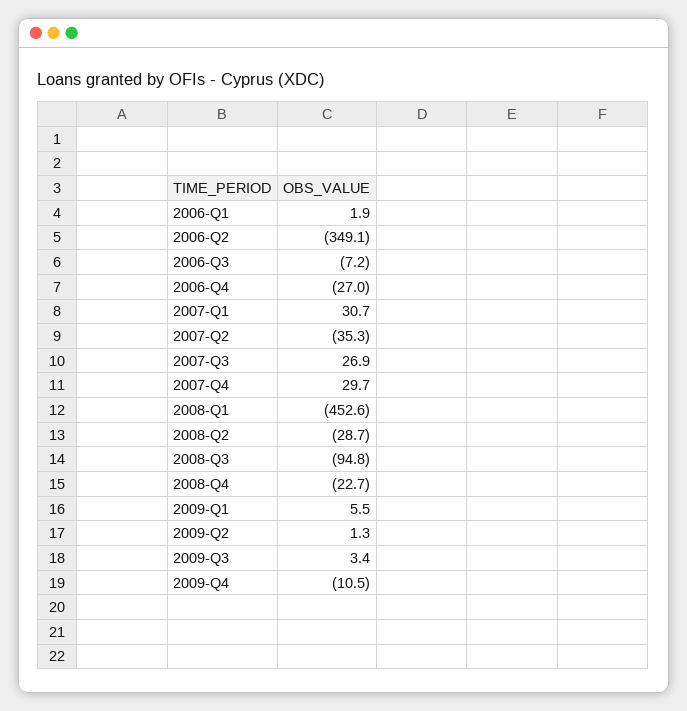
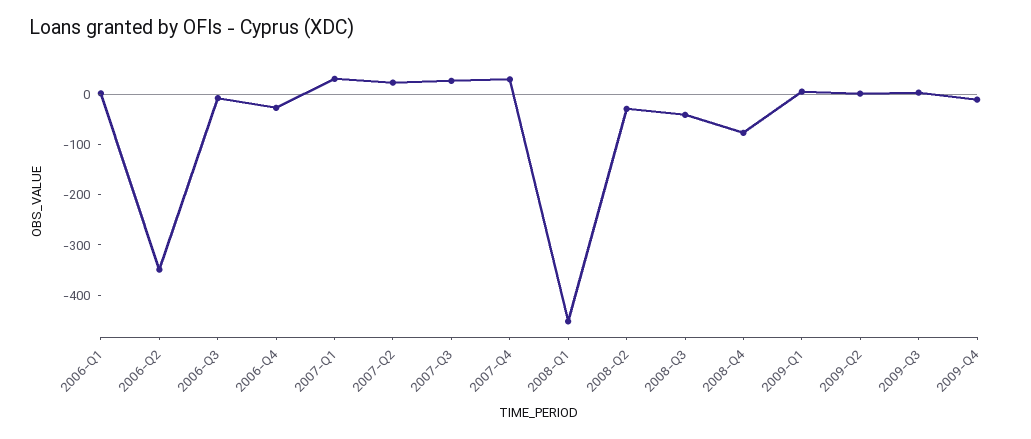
2007-Q2: -35.3 -> 20
2008-Q3: -94.8 -> -40
2008-Q4: -22.7 -> -80

